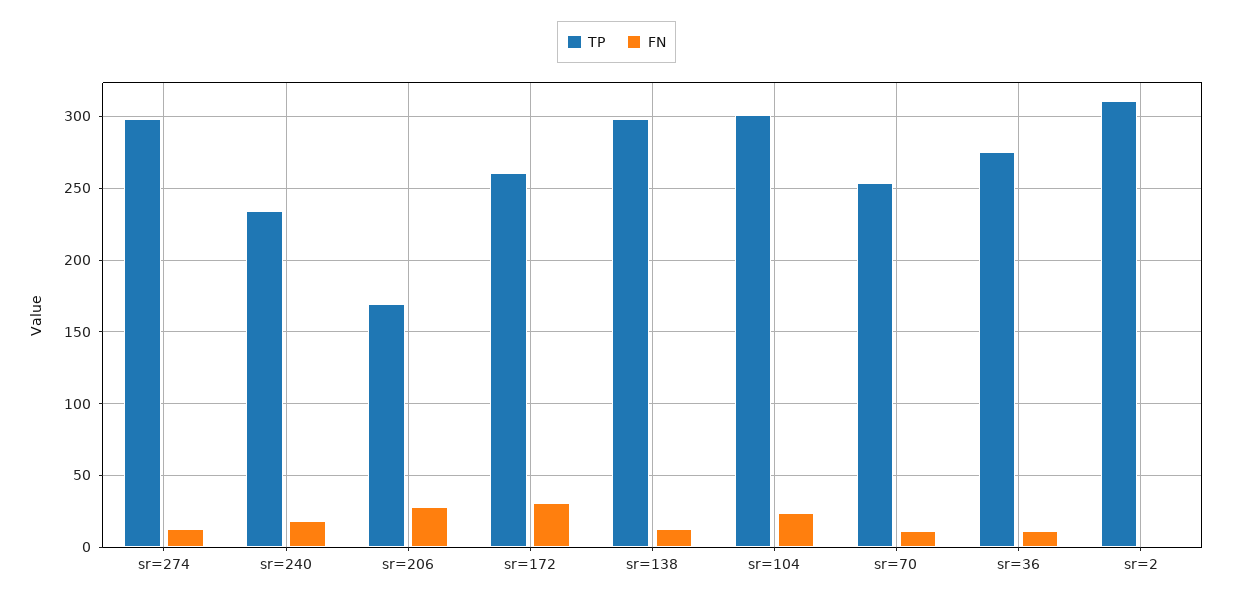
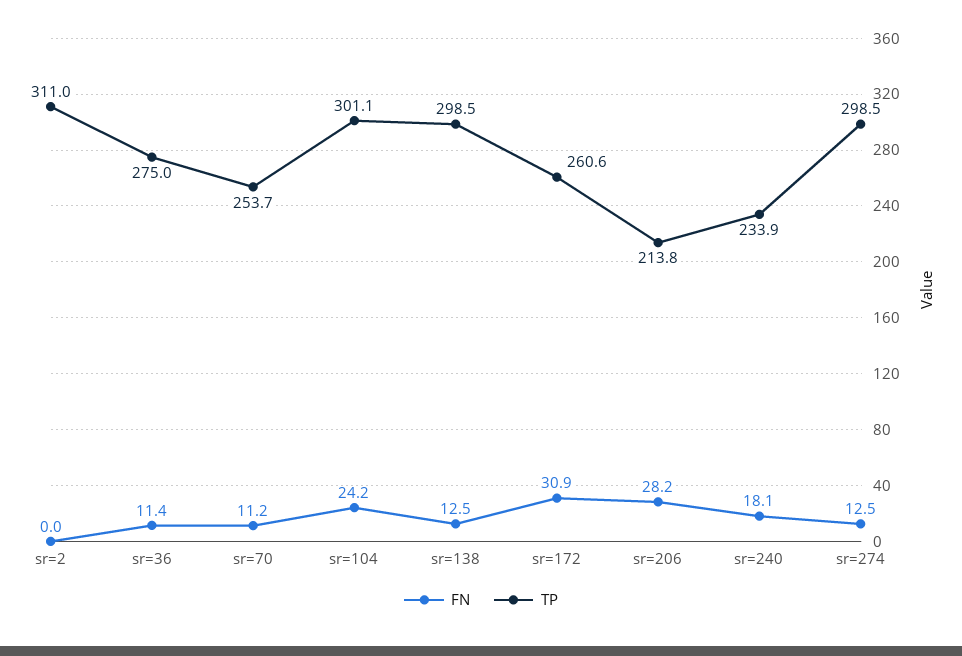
TP, sr=206: 170 -> 213.8

